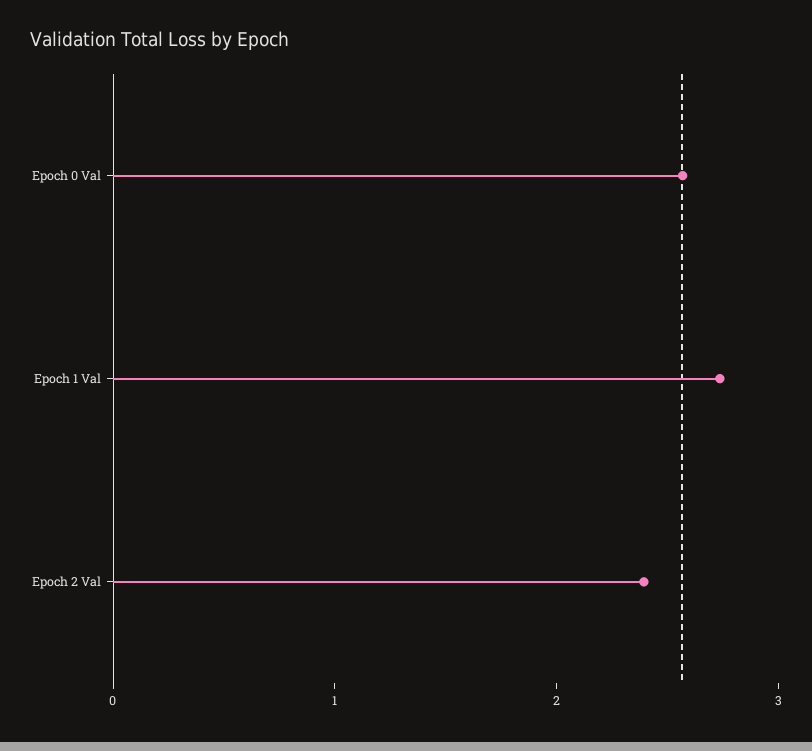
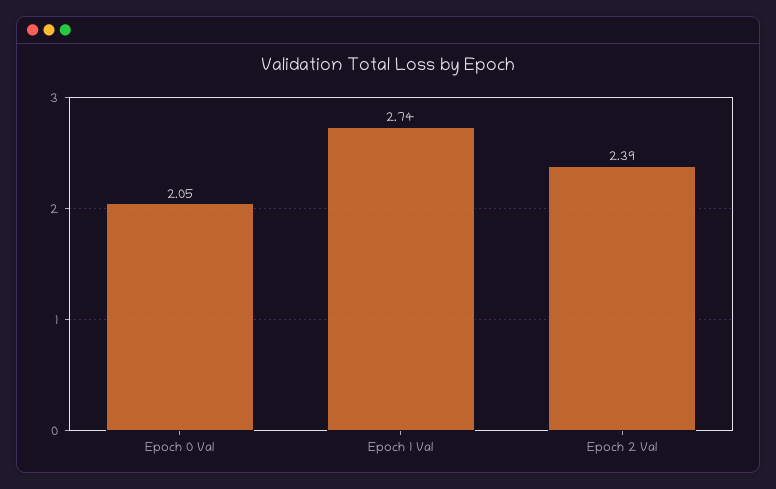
Epoch 0 Val: 2.6 -> 2.05

